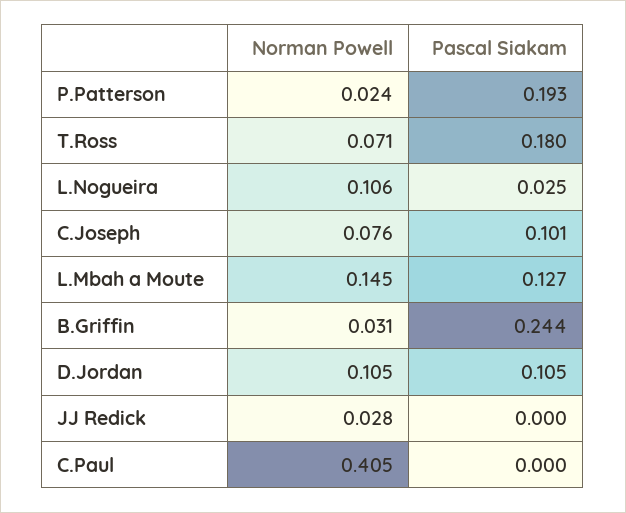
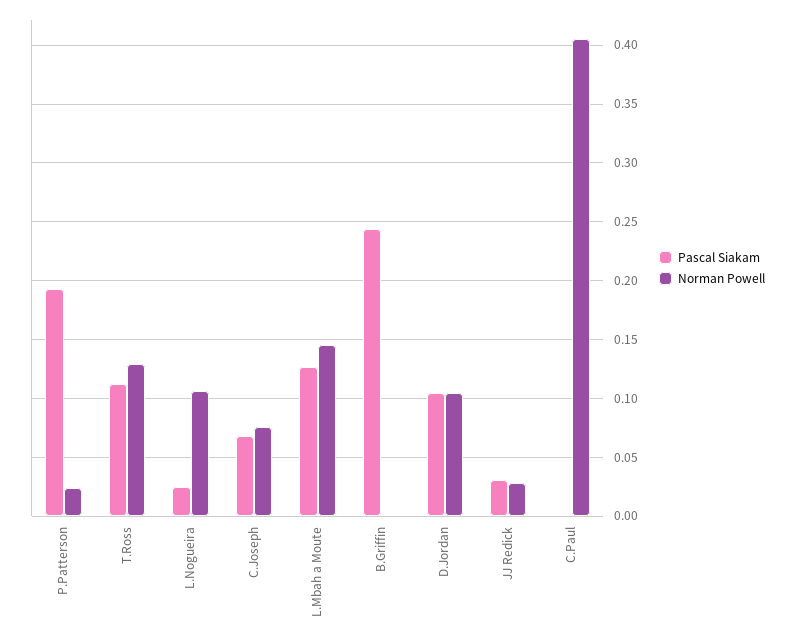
Norman Powell, T.Ross: 0.071 -> 0.13
Pascal Siakam, T.Ross: 0.18 -> 0.11
Pascal Siakam, C.Joseph: 0.101 -> 0.07
Norman Powell, B.Griffin: 0.031 -> 0
Pascal Siakam, JJ Redick: 0 -> 0.03

